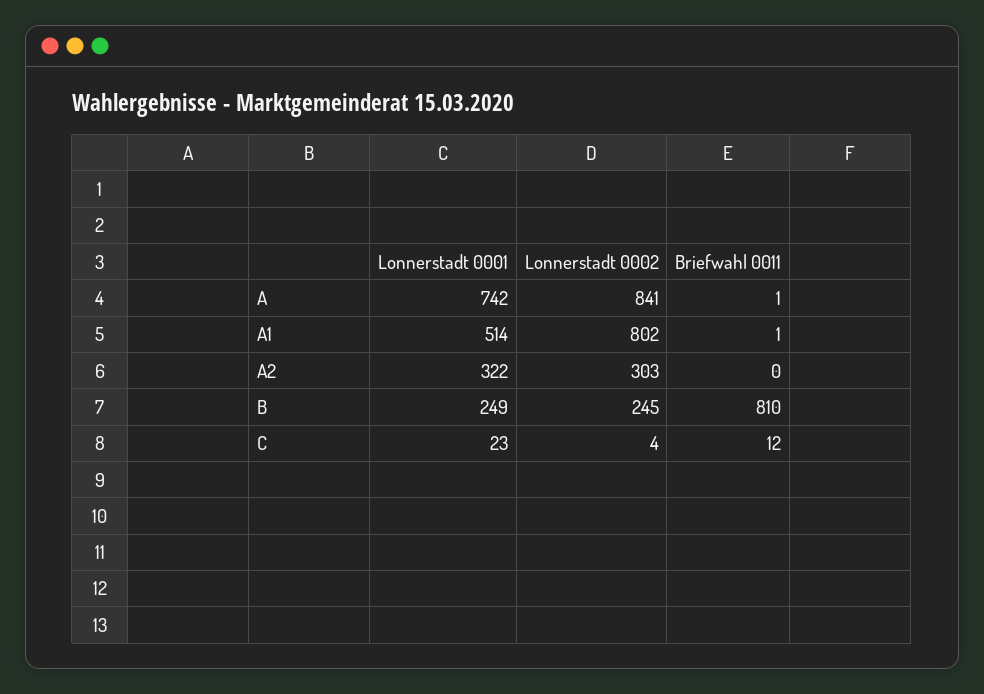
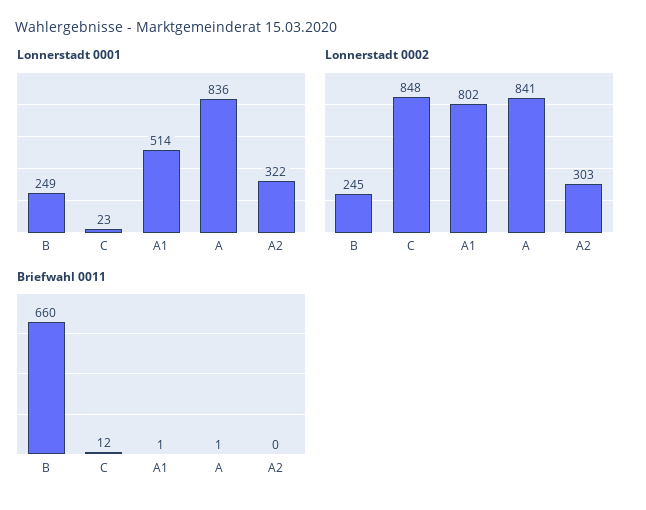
Lonnerstadt 0001, A: 742 -> 836
Briefwahl 0011, B: 810 -> 660
Lonnerstadt 0002, C: 4 -> 848

